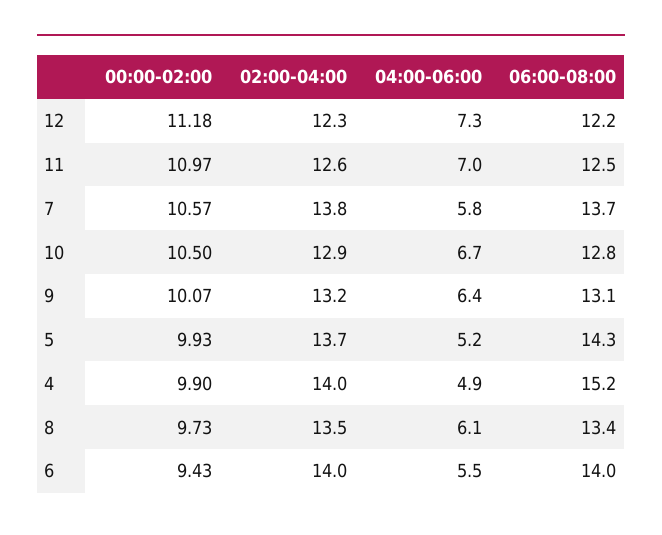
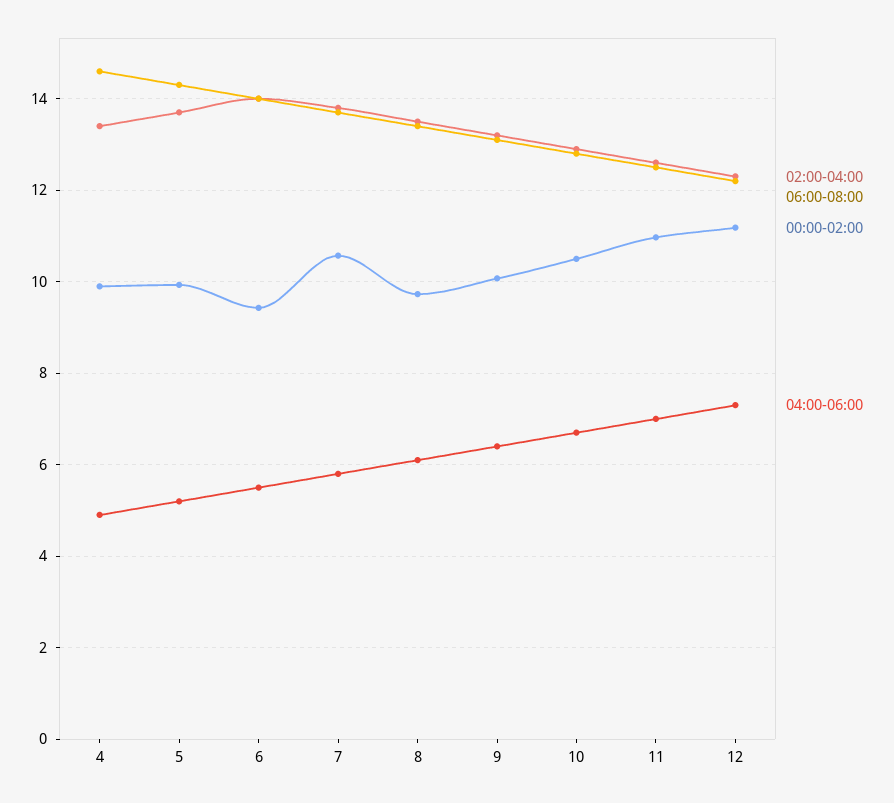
02:00-04:00, 4: 14 -> 13.4
06:00-08:00, 4: 15.2 -> 14.6

